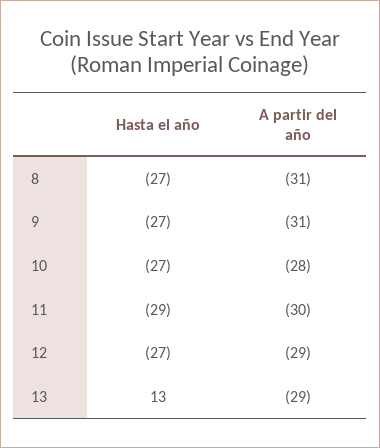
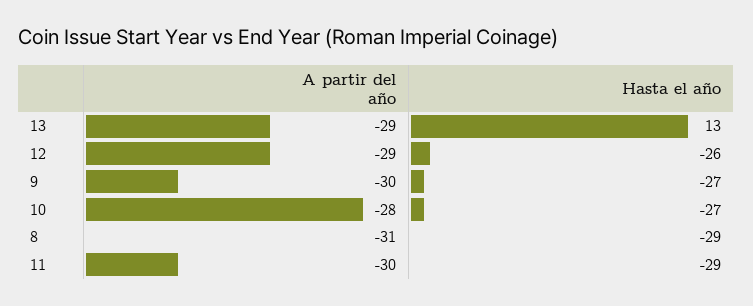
Hasta el año, 8: -27 -> -29
A partir del año, 9: -31 -> -30
Hasta el año, 12: -27 -> -26

